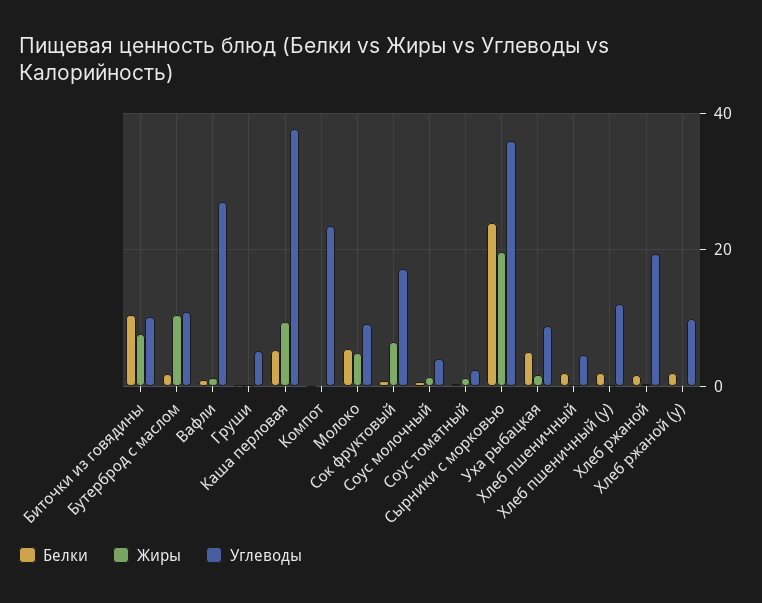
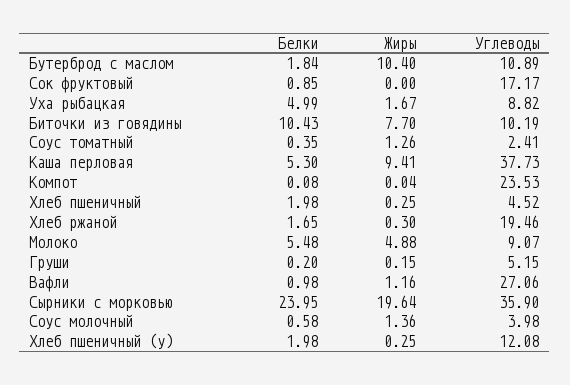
Жиры, Сок фруктовый: 6 -> 0
Белки, Хлеб ржаной (у): 2 -> none
Жиры, Хлеб ржаной (у): 0 -> none
Углеводы, Хлеб ржаной (у): 10 -> none

